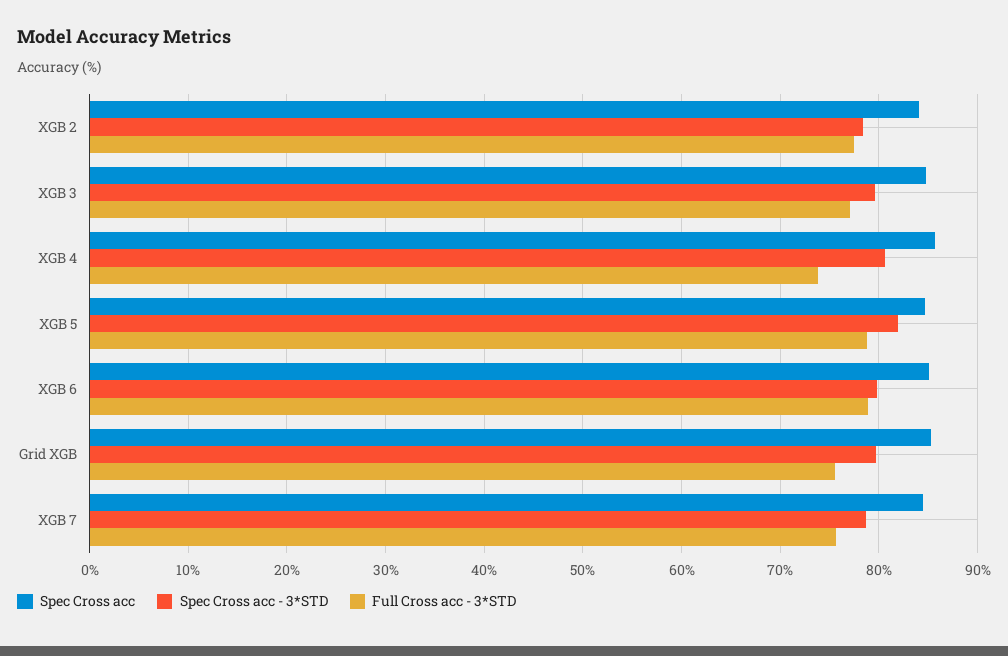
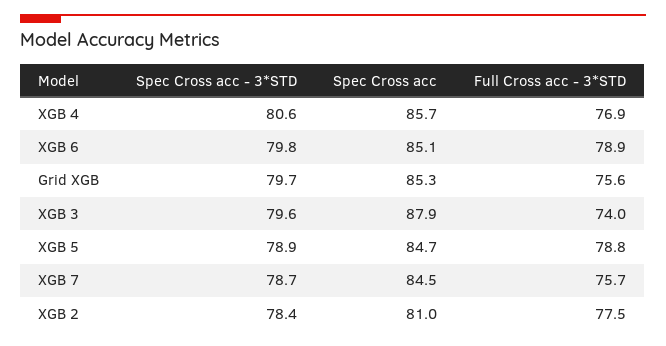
Spec Cross acc, XGB 2: 84 -> 81
Spec Cross acc, XGB 3: 85 -> 87.9
Full Cross acc - 3*STD, XGB 3: 77 -> 74
Full Cross acc - 3*STD, XGB 4: 74 -> 76.9
Spec Cross acc - 3*STD, XGB 5: 82 -> 78.9

